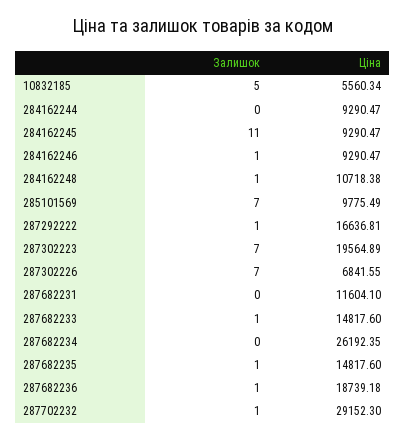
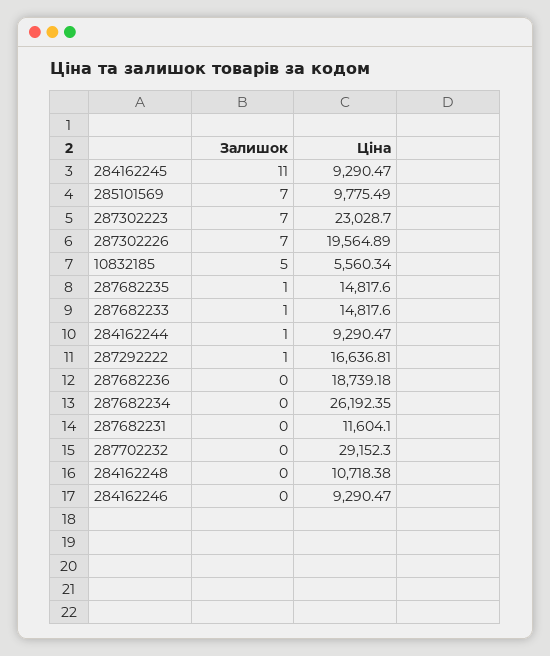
Залишок, 284162244: 0 -> 1
Залишок, 284162246: 1 -> 0
Залишок, 284162248: 1 -> 0
Ціна, 287302223: 19564.89 -> 23028.7
Ціна, 287302226: 6841.55 -> 19564.89
Залишок, 287682236: 1 -> 0
Залишок, 287702232: 1 -> 0

